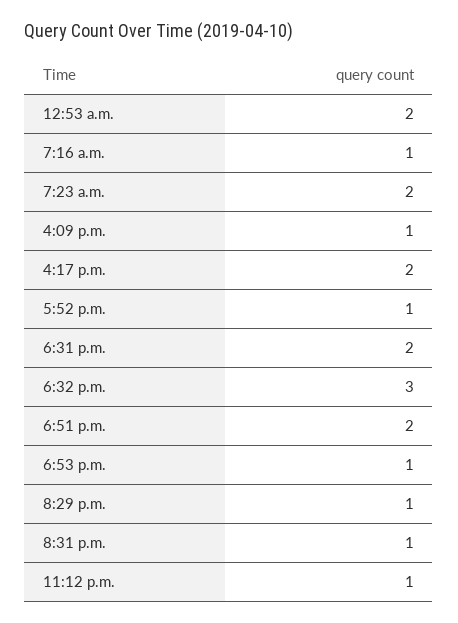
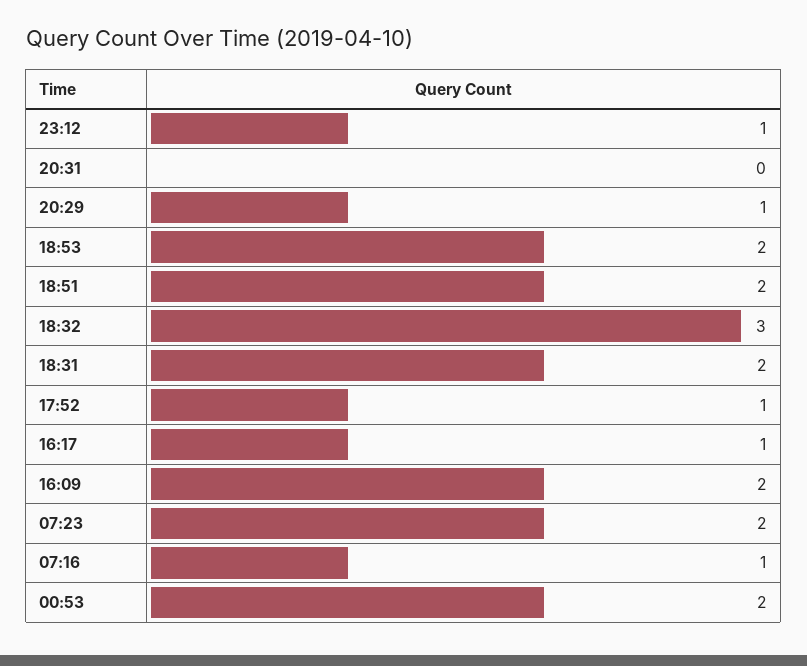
4:09 p.m.: 1 -> 2
4:17 p.m.: 2 -> 1
6:53 p.m.: 1 -> 2
8:31 p.m.: 1 -> 0

